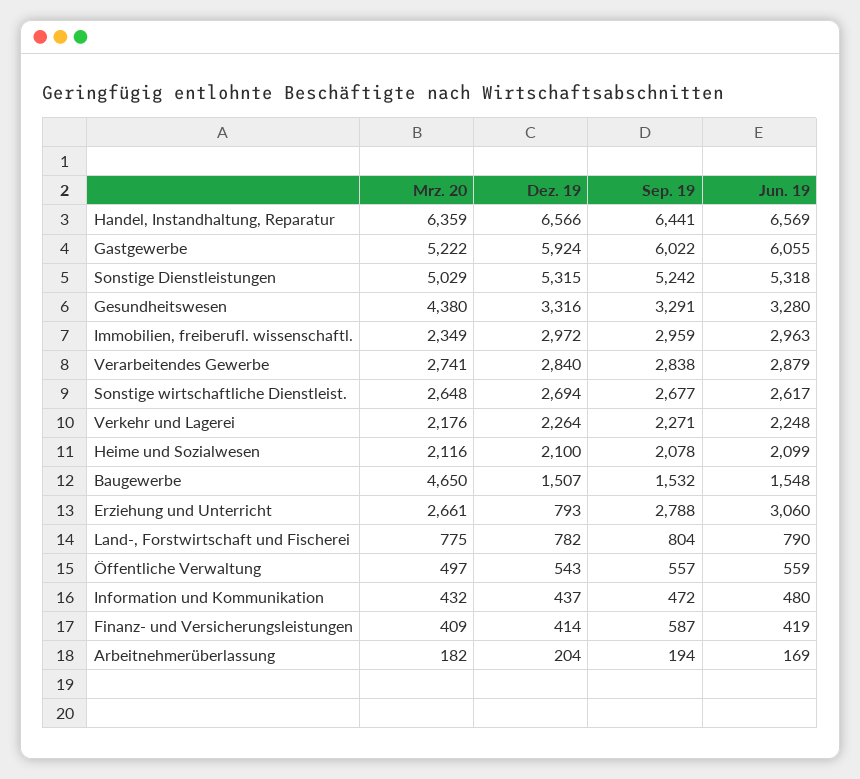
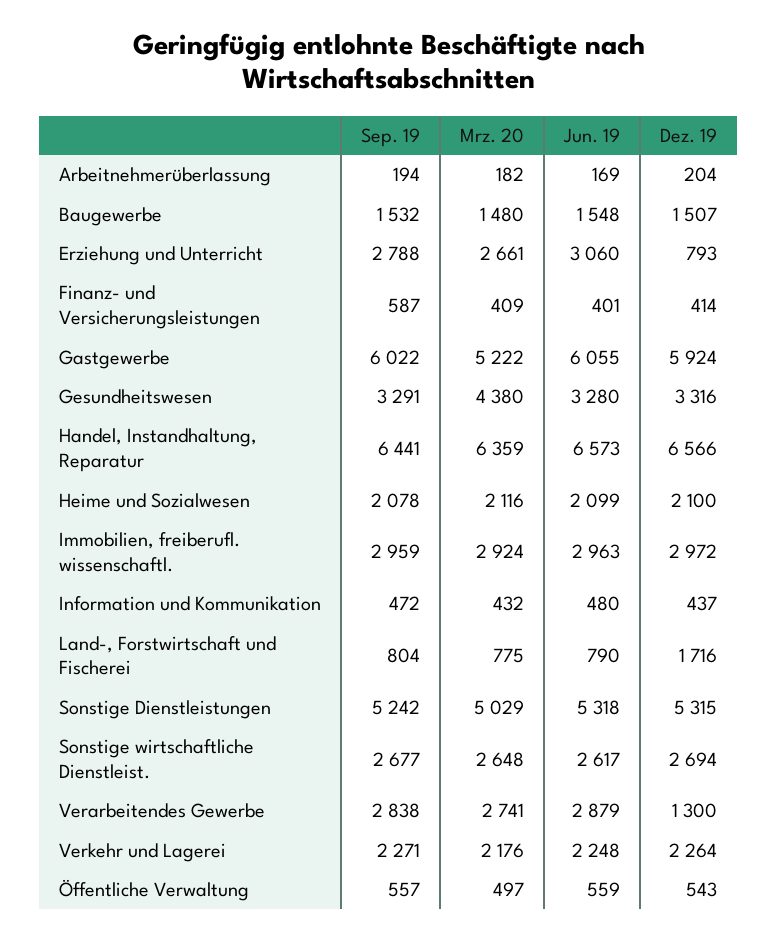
Jun. 19, Handel, Instandhaltung, Reparatur: 6569 -> 6573
Mrz. 20, Immobilien, freiberufl. wissenschaftl.: 2349 -> 2924
Dez. 19, Verarbeitendes Gewerbe: 2840 -> 1300
Mrz. 20, Baugewerbe: 4650 -> 1480
Dez. 19, Land-, Forstwirtschaft und Fischerei: 782 -> 1716
Jun. 19, Finanz- und Versicherungsleistungen: 419 -> 401

